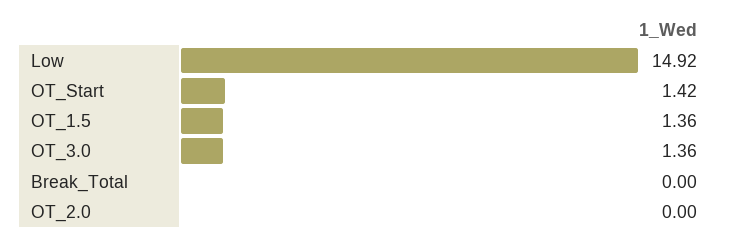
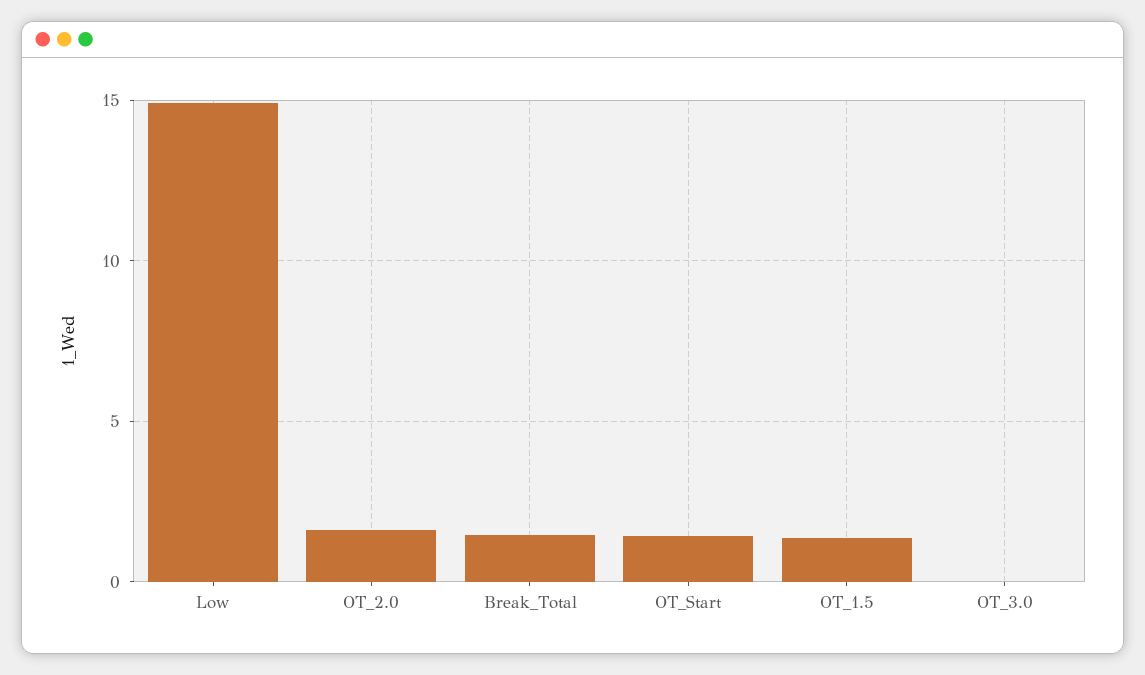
OT_3.0: 1.36 -> 0
Break_Total: 0 -> 1.5
OT_2.0: 0 -> 1.5

